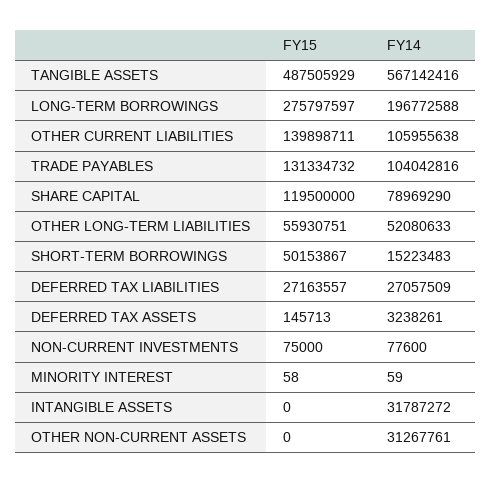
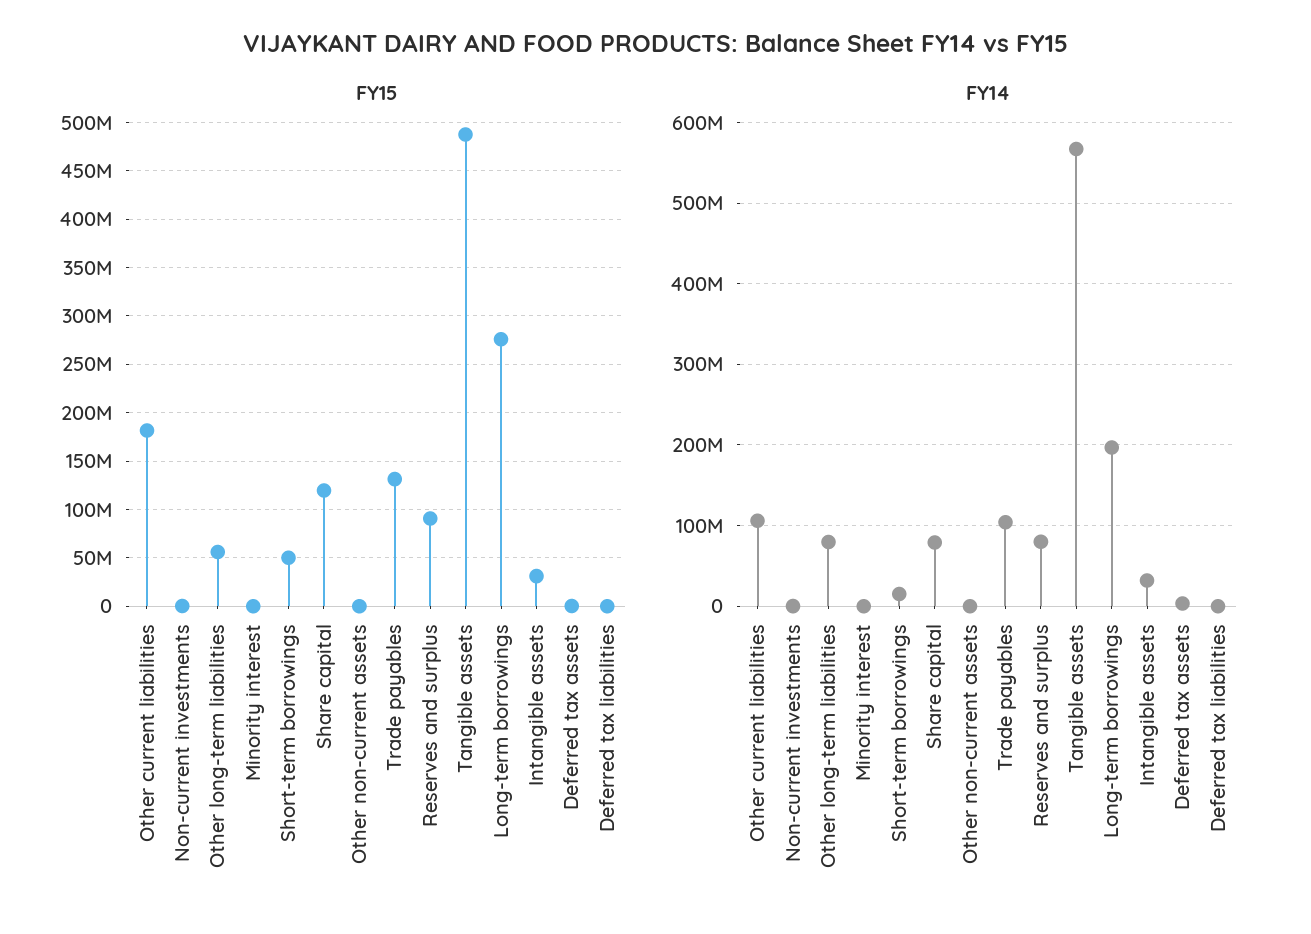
FY15, OTHER CURRENT LIABILITIES: 139898711 -> 180000000
FY14, OTHER LONG-TERM LIABILITIES: 52080633 -> 80000000
FY15, DEFERRED TAX LIABILITIES: 27163557 -> 0
FY14, DEFERRED TAX LIABILITIES: 27057509 -> 0
FY15, INTANGIBLE ASSETS: 0 -> 30000000
FY14, OTHER NON-CURRENT ASSETS: 31267761 -> 0
FY15, Reserves and surplus: none -> 90000000
FY14, Reserves and surplus: none -> 80000000

